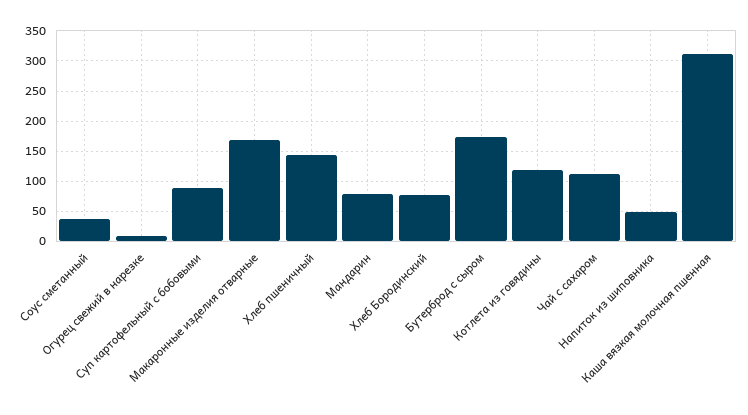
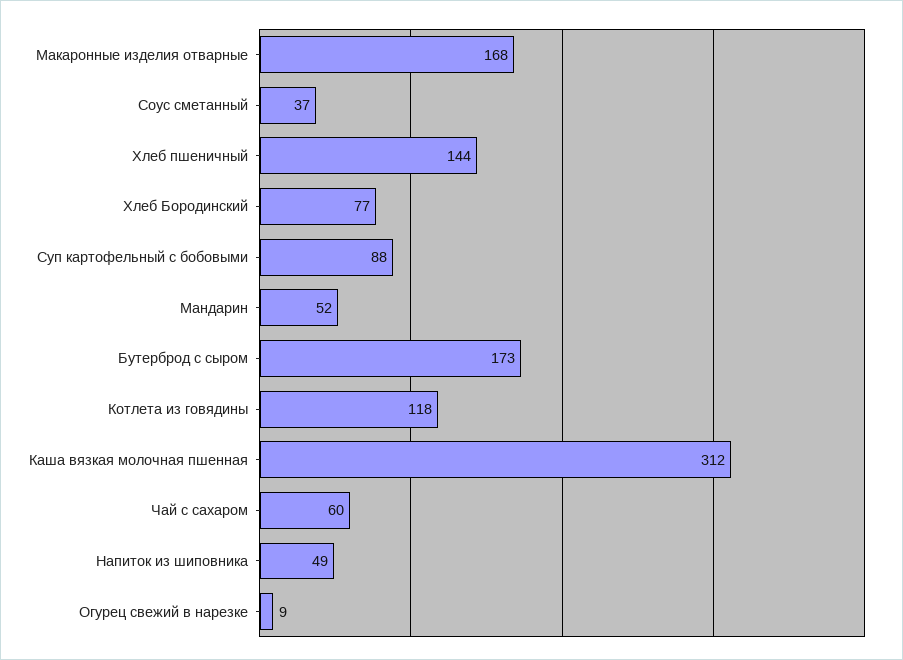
Мандарин: 80 -> 52
Чай с сахаром: 110 -> 60

